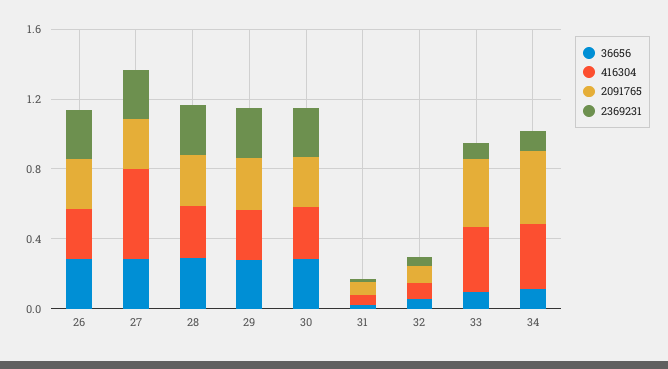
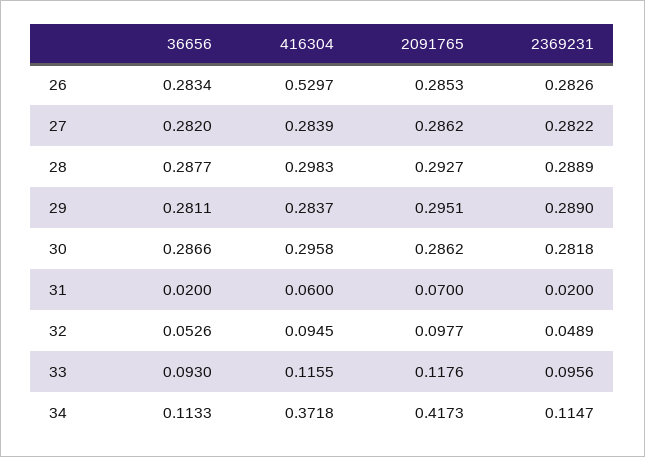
416304, 26: 0.3 -> 0.5297
416304, 27: 0.5 -> 0.2839
416304, 33: 0.4 -> 0.1155
2091765, 33: 0.4 -> 0.1176

